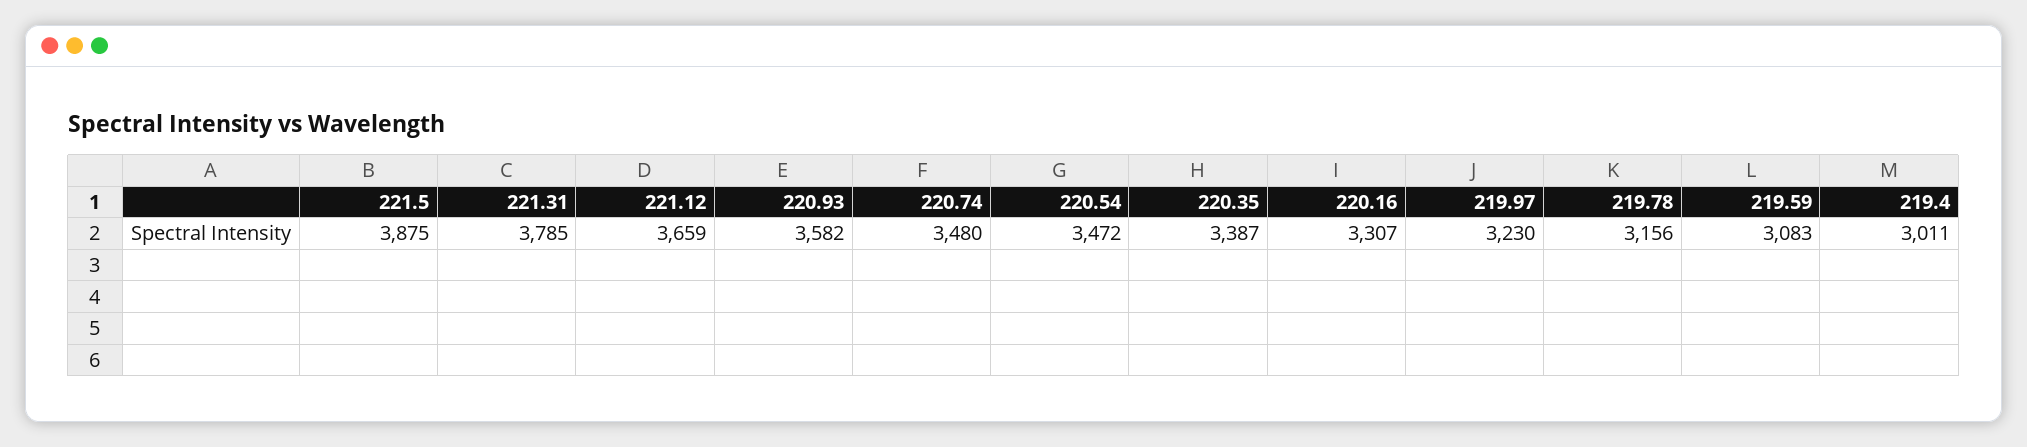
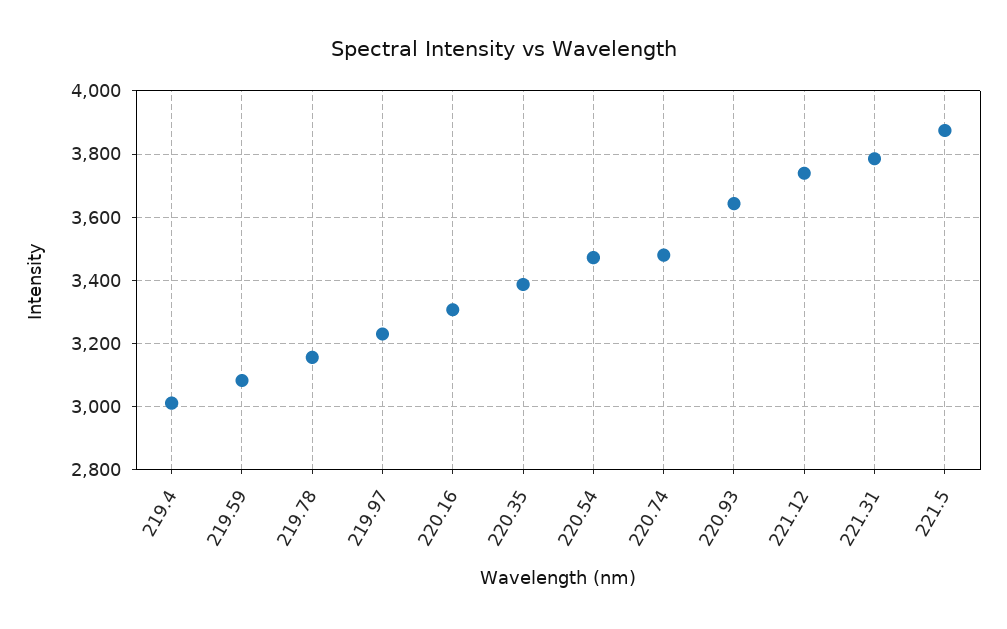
221.12: 3659 -> 3740
220.93: 3582 -> 3640

